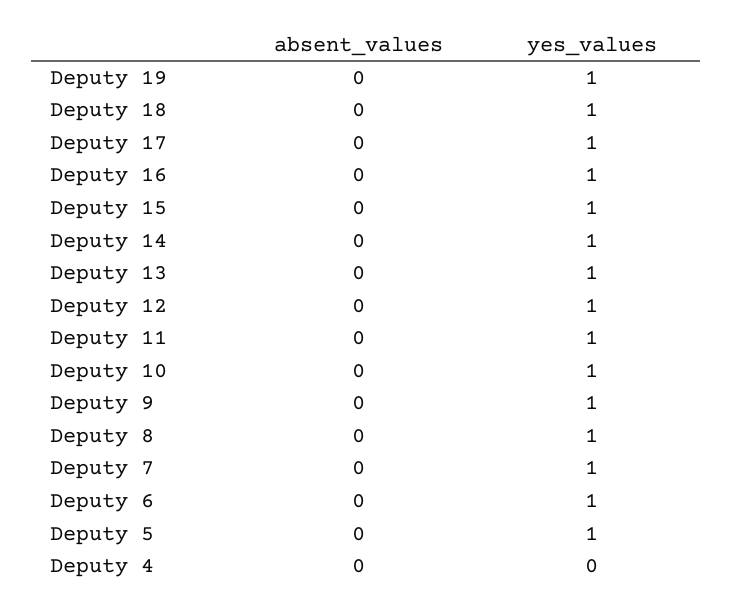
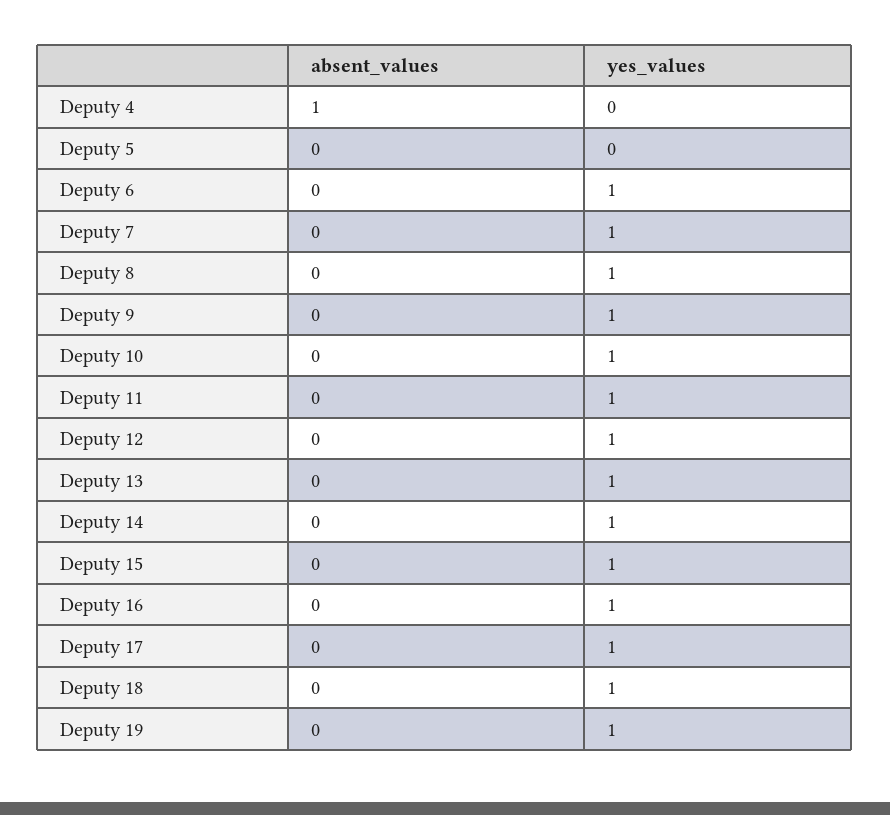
yes_values, Deputy 5: 1 -> 0
absent_values, Deputy 4: 0 -> 1

